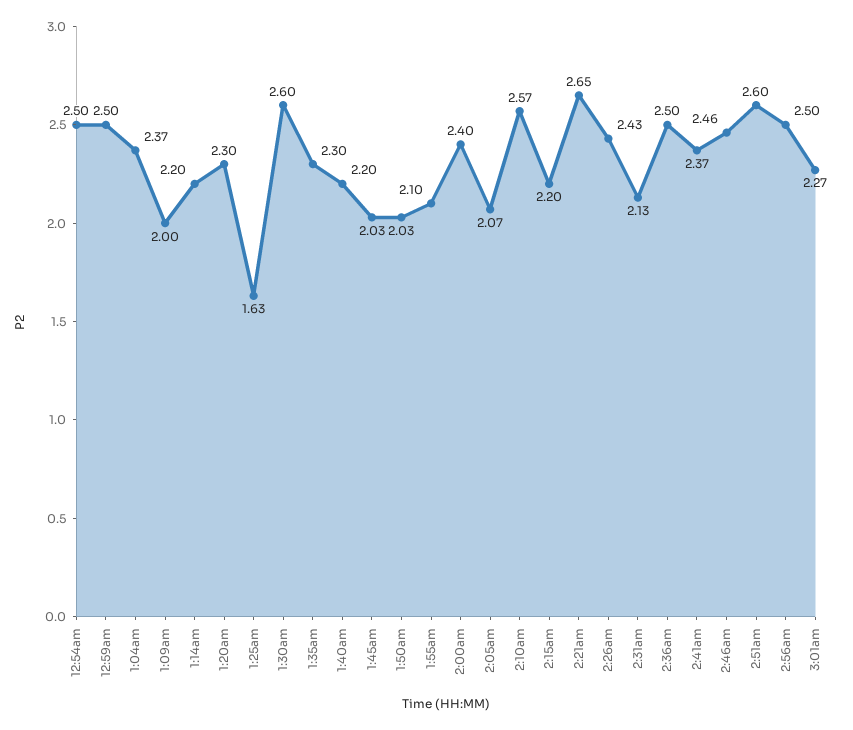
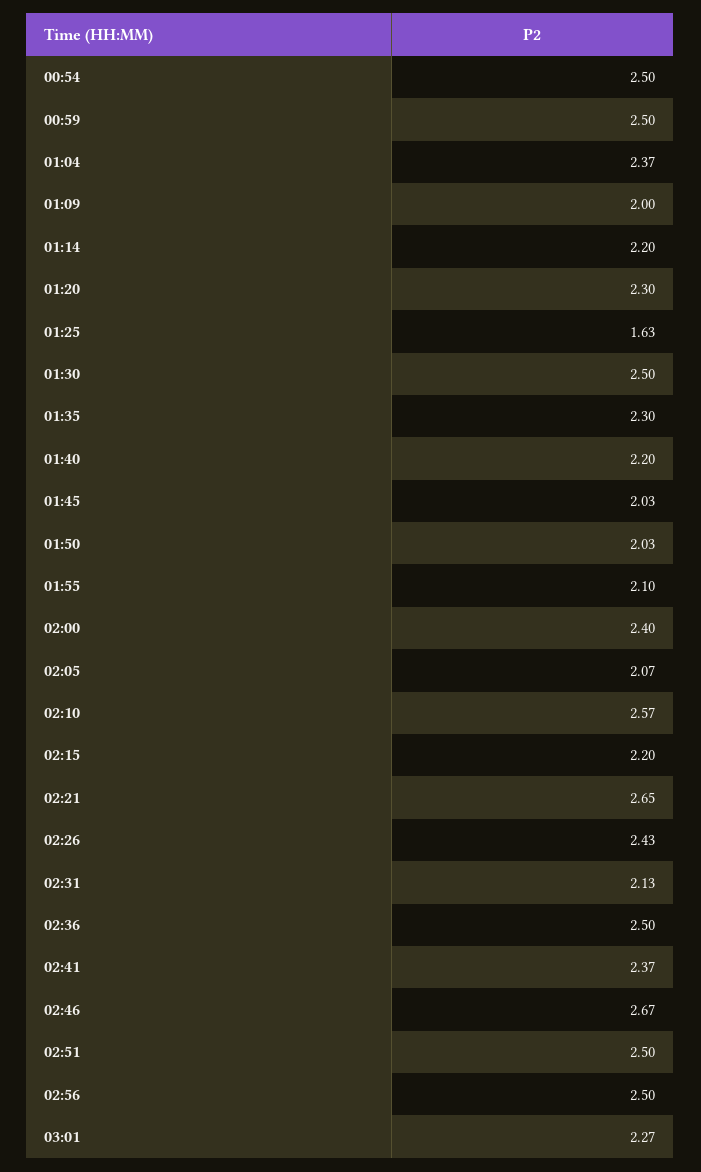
1:30am: 2.6 -> 2.5
2:46am: 2.46 -> 2.67
2:51am: 2.6 -> 2.5

